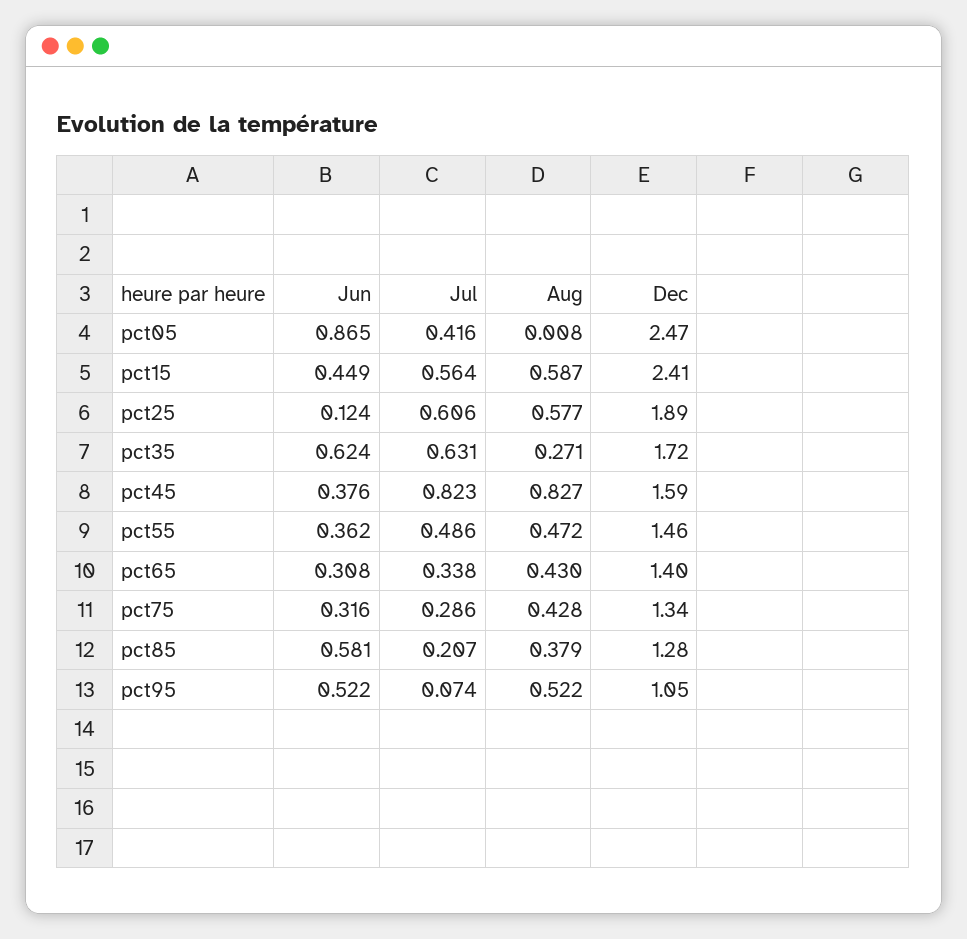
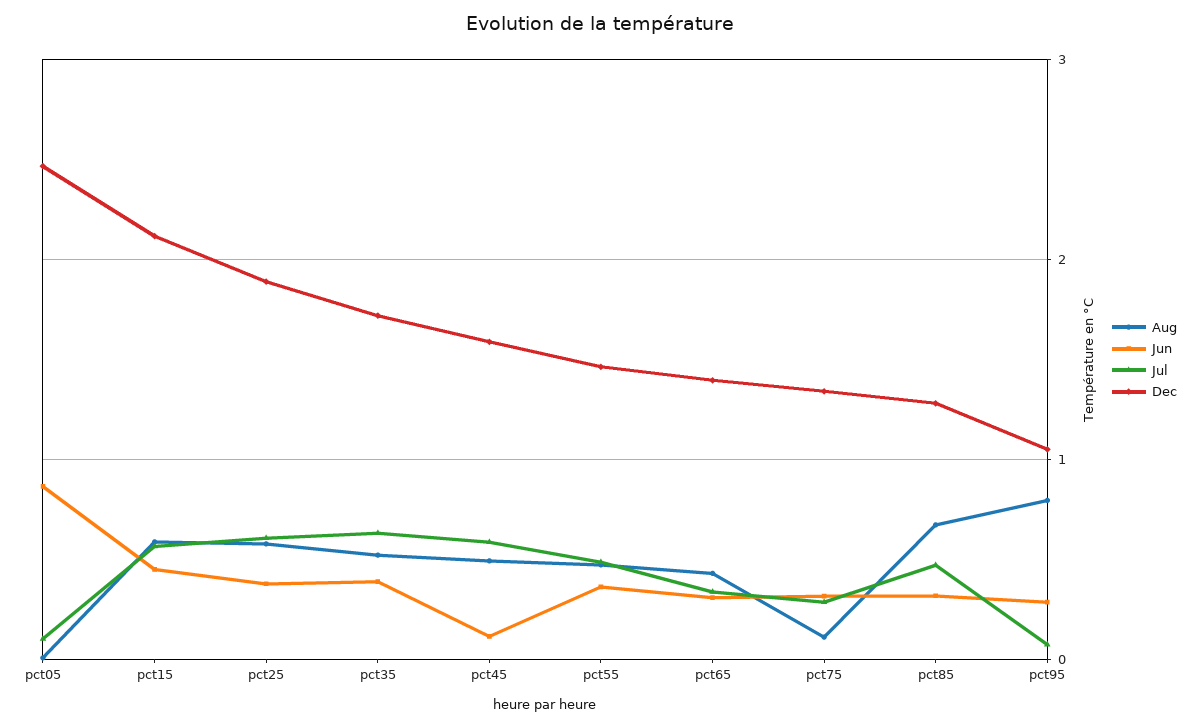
Jul, pct05: 0.416 -> 0.1
Dec, pct15: 2.41 -> 2.1
Jun, pct25: 0.124 -> 0.4
Jun, pct35: 0.624 -> 0.4
Aug, pct35: 0.271 -> 0.5
Jun, pct45: 0.376 -> 0.1
Jul, pct45: 0.823 -> 0.6
Aug, pct45: 0.827 -> 0.5
Aug, pct75: 0.428 -> 0.1
Jun, pct85: 0.581 -> 0.3
Jul, pct85: 0.207 -> 0.5
Aug, pct85: 0.379 -> 0.7
Jun, pct95: 0.522 -> 0.3
Aug, pct95: 0.522 -> 0.8

